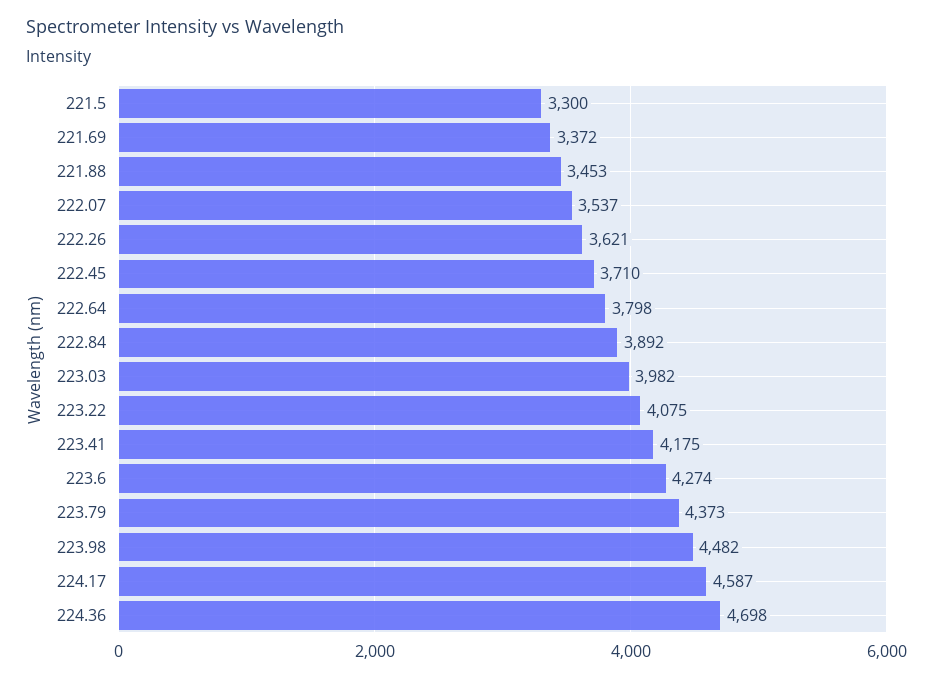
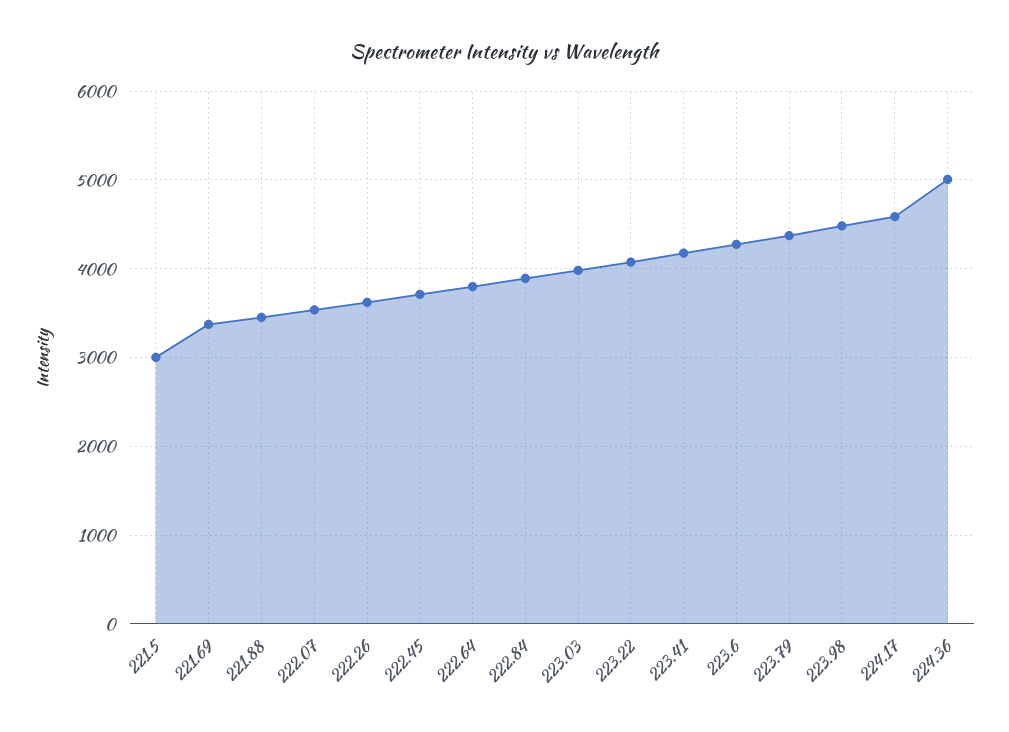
221.5: 3300 -> 3000
224.36: 4698 -> 5000

